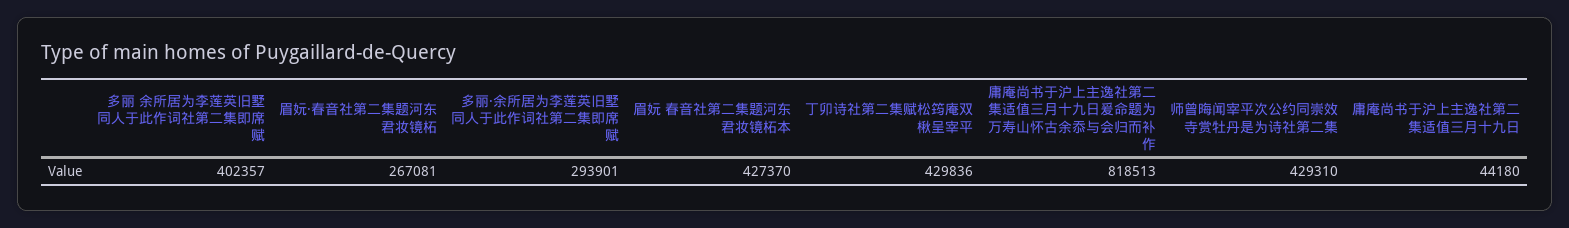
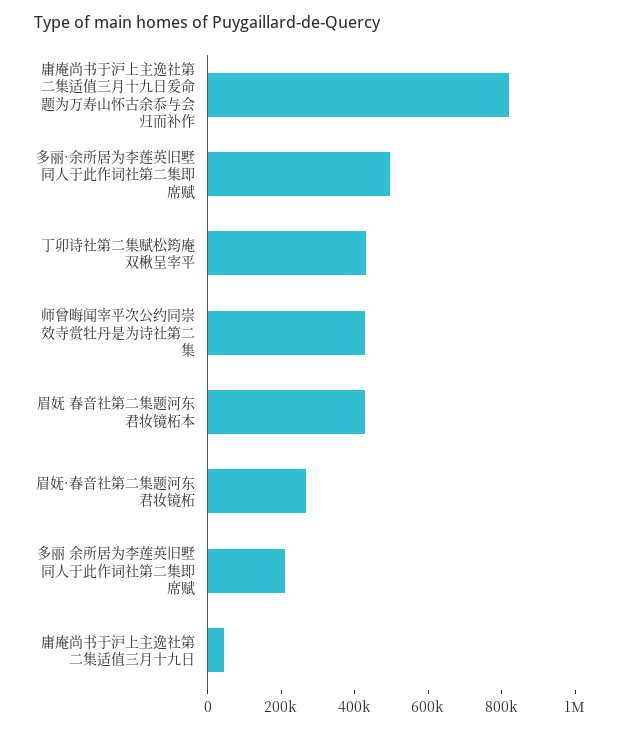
多丽 余所居为李莲英旧墅同人于此作词社第二集即席赋: 402357 -> 200000
多丽·余所居为李莲英旧墅同人于此作词社第二集即席赋: 293901 -> 500000

